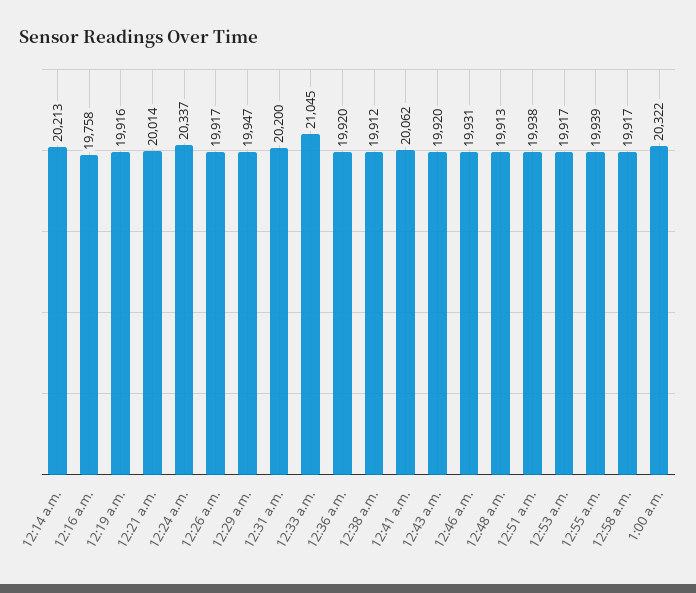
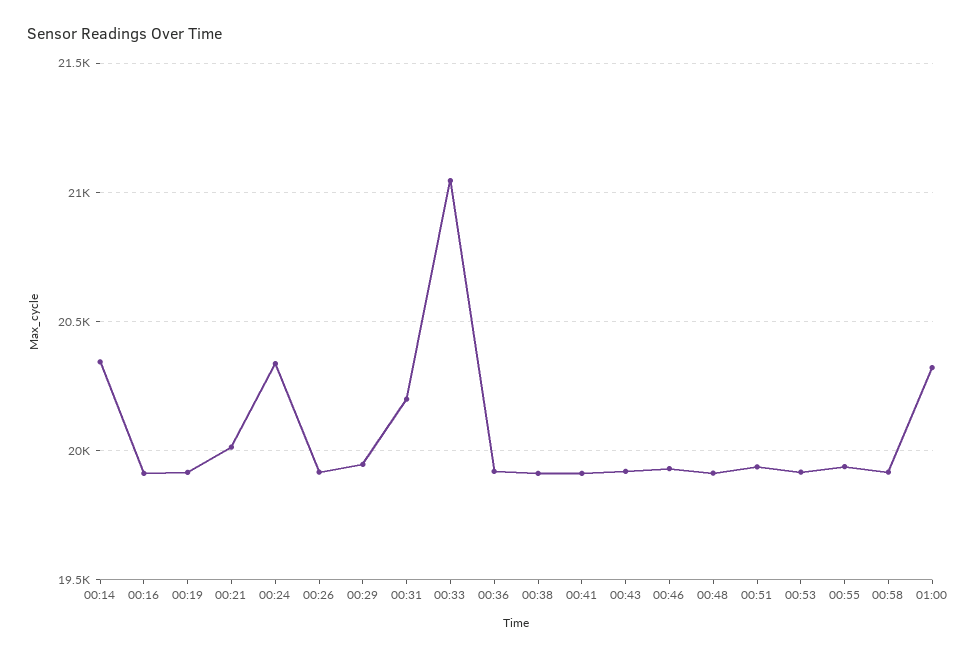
12:14 a.m.: 20213 -> 20350
12:16 a.m.: 19758 -> 19900
12:41 a.m.: 20062 -> 19900

